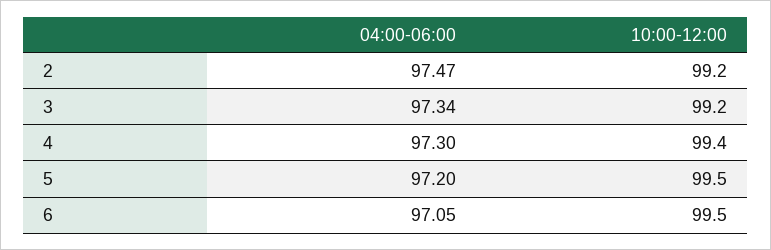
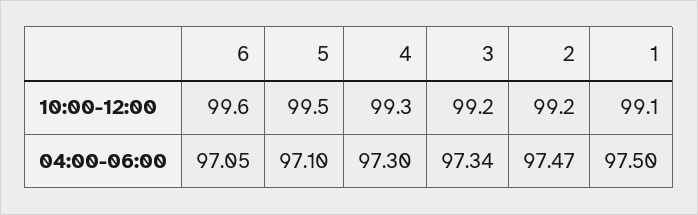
10:00-12:00, 4: 99.4 -> 99.3
04:00-06:00, 5: 97.2 -> 97.1
10:00-12:00, 6: 99.5 -> 99.6
10:00-12:00, 1: none -> 99.1
04:00-06:00, 1: none -> 97.5

